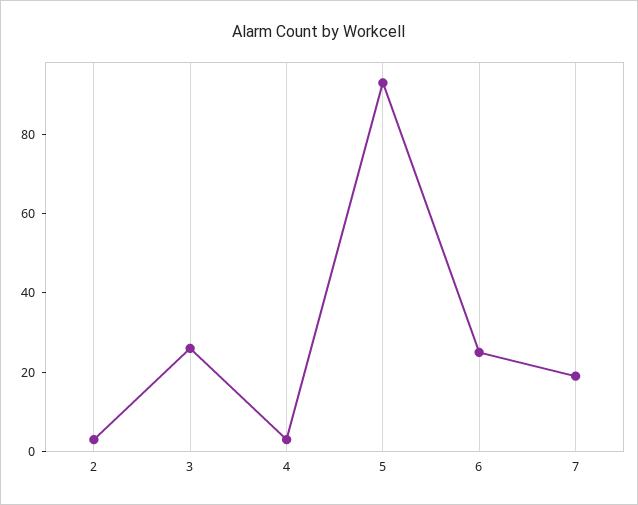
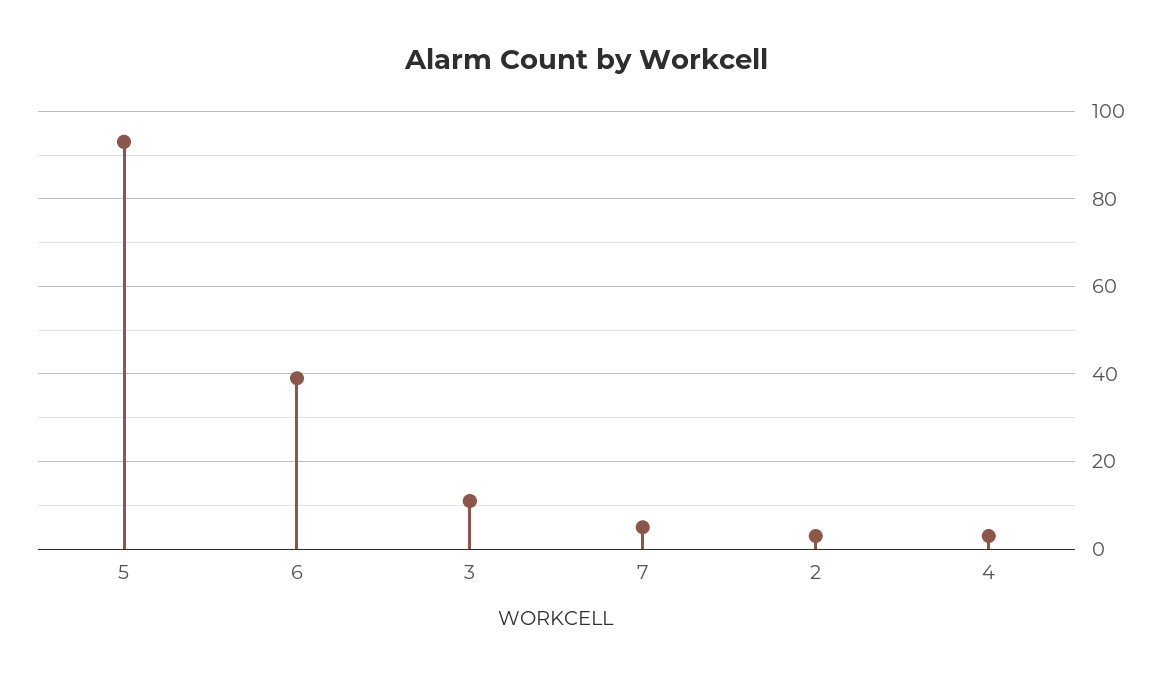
3: 25 -> 10
6: 25 -> 40
7: 20 -> 5

